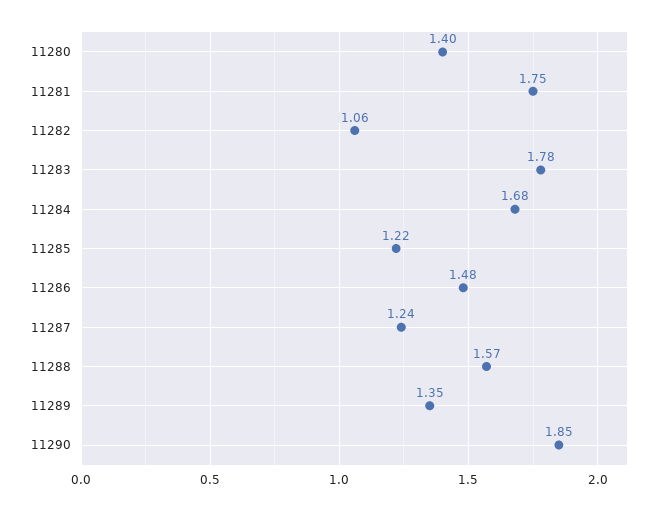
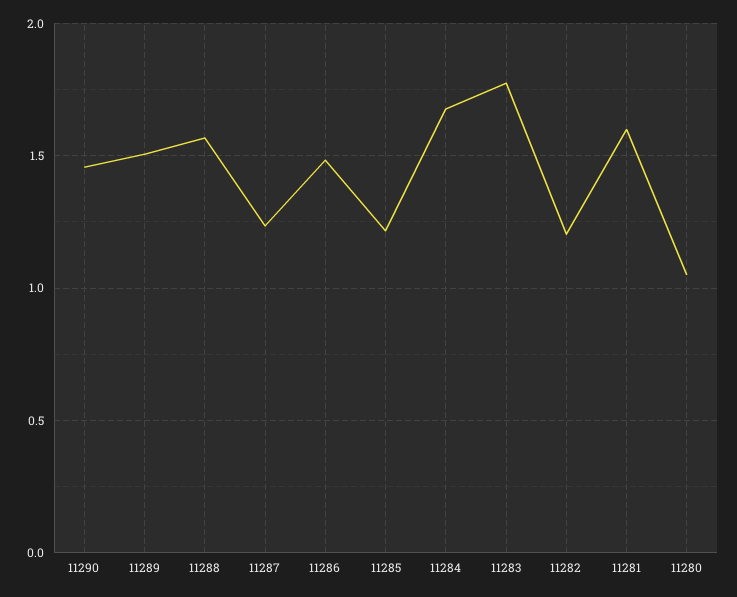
11280: 1.4 -> 1.05
11281: 1.75 -> 1.6
11282: 1.06 -> 1.2
11289: 1.35 -> 1.5
11290: 1.85 -> 1.45

